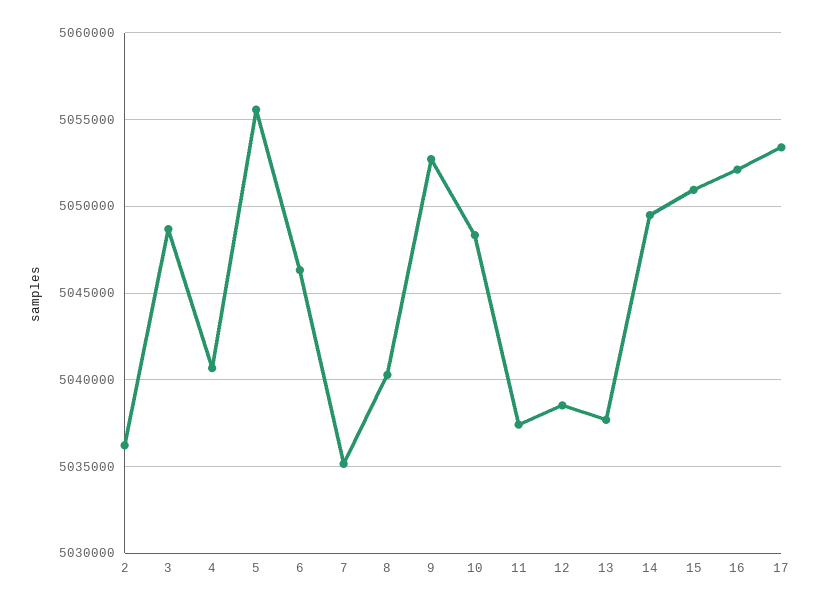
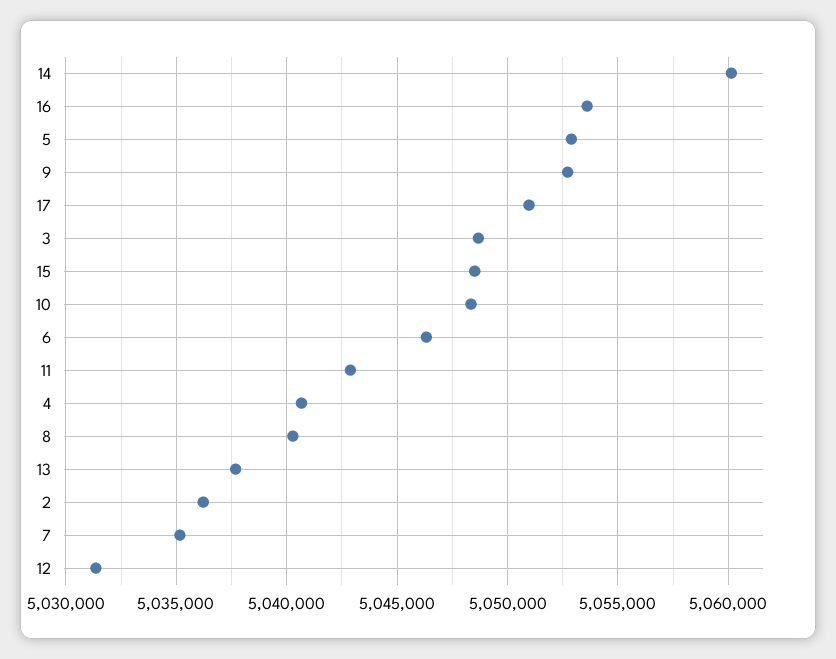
5: 5055500 -> 5053000
11: 5037500 -> 5043000
12: 5038500 -> 5031500
14: 5049500 -> 5060000
15: 5051000 -> 5048500
16: 5052000 -> 5053500
17: 5053500 -> 5051000

